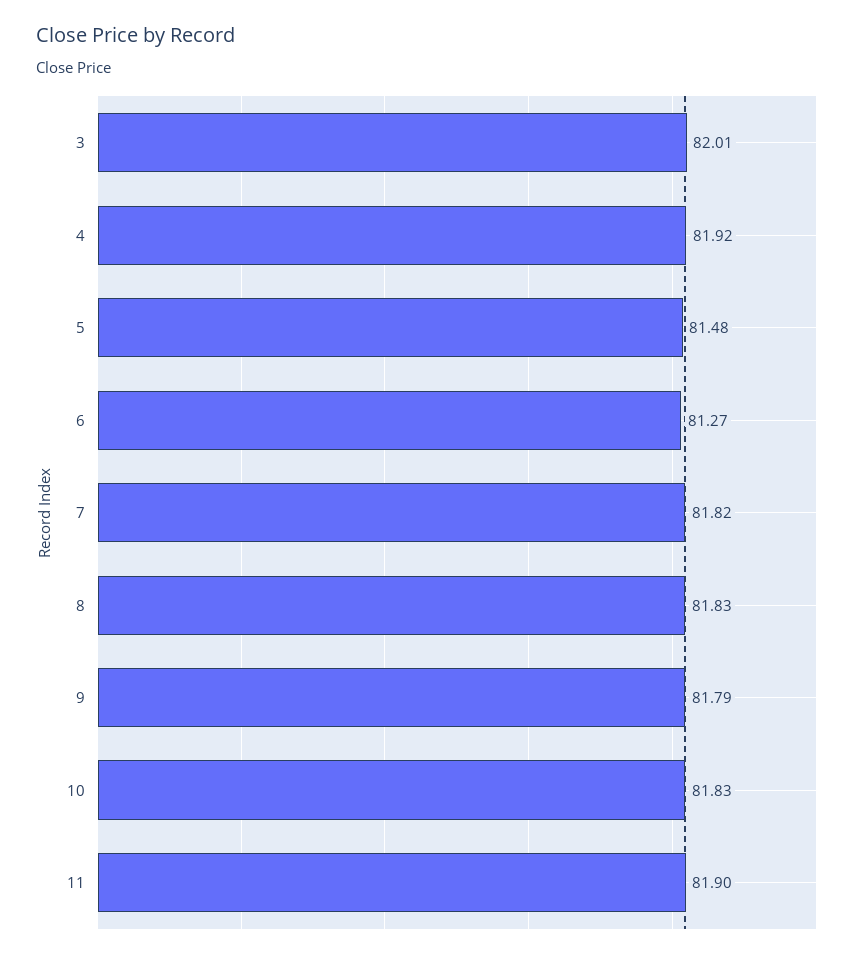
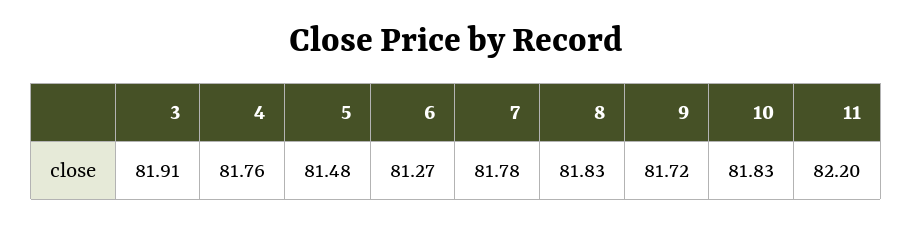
3: 82.01 -> 81.91
4: 81.92 -> 81.76
7: 81.82 -> 81.78
9: 81.79 -> 81.72
11: 81.9 -> 82.2

